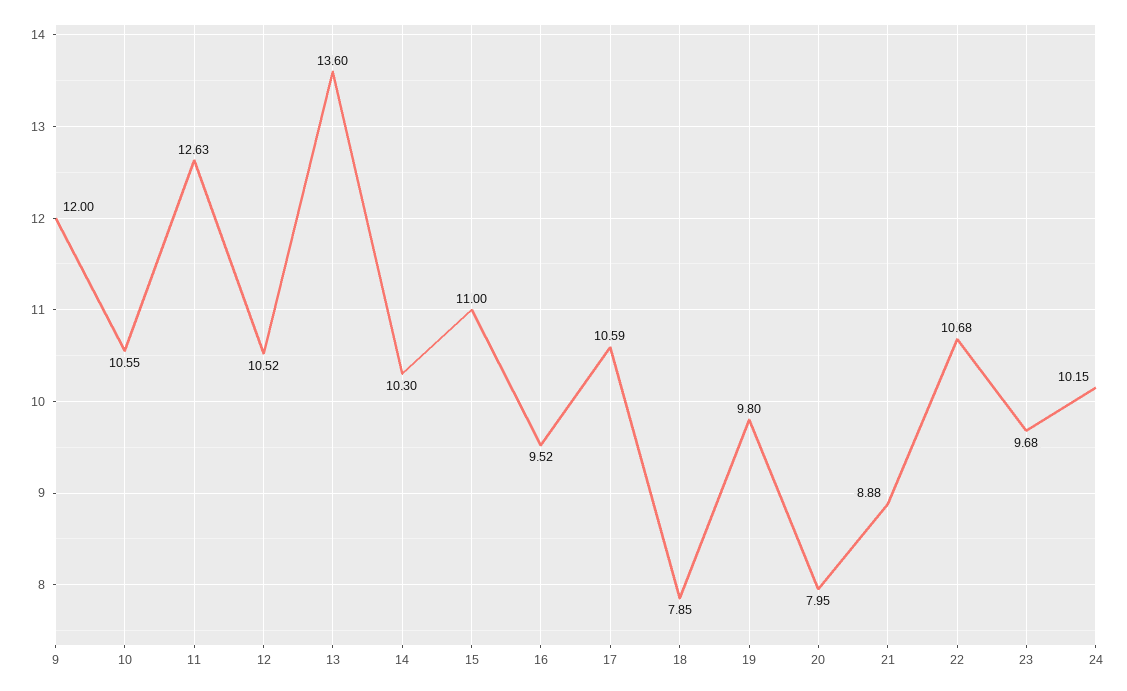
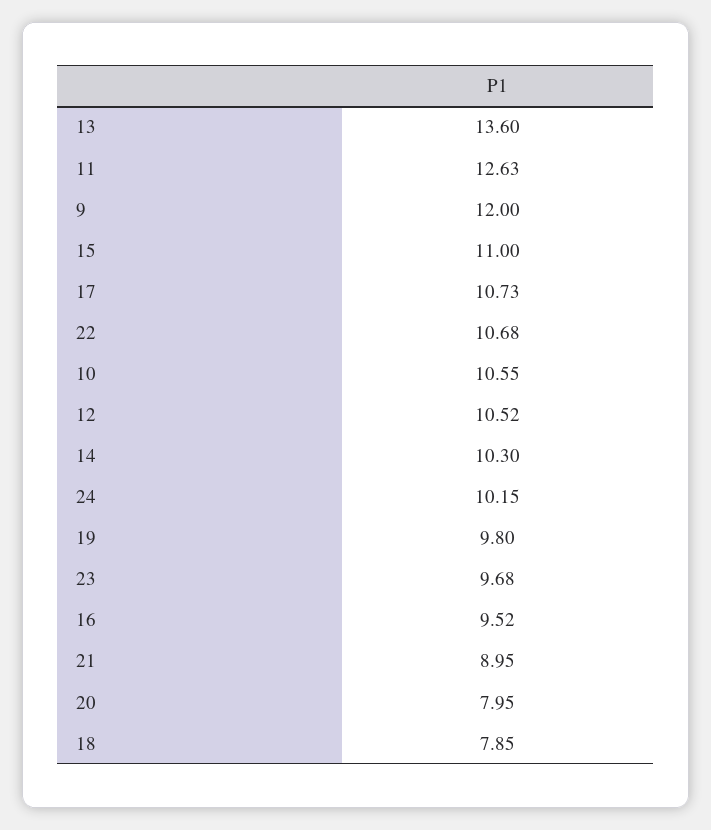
17: 10.59 -> 10.73
21: 8.88 -> 8.95

